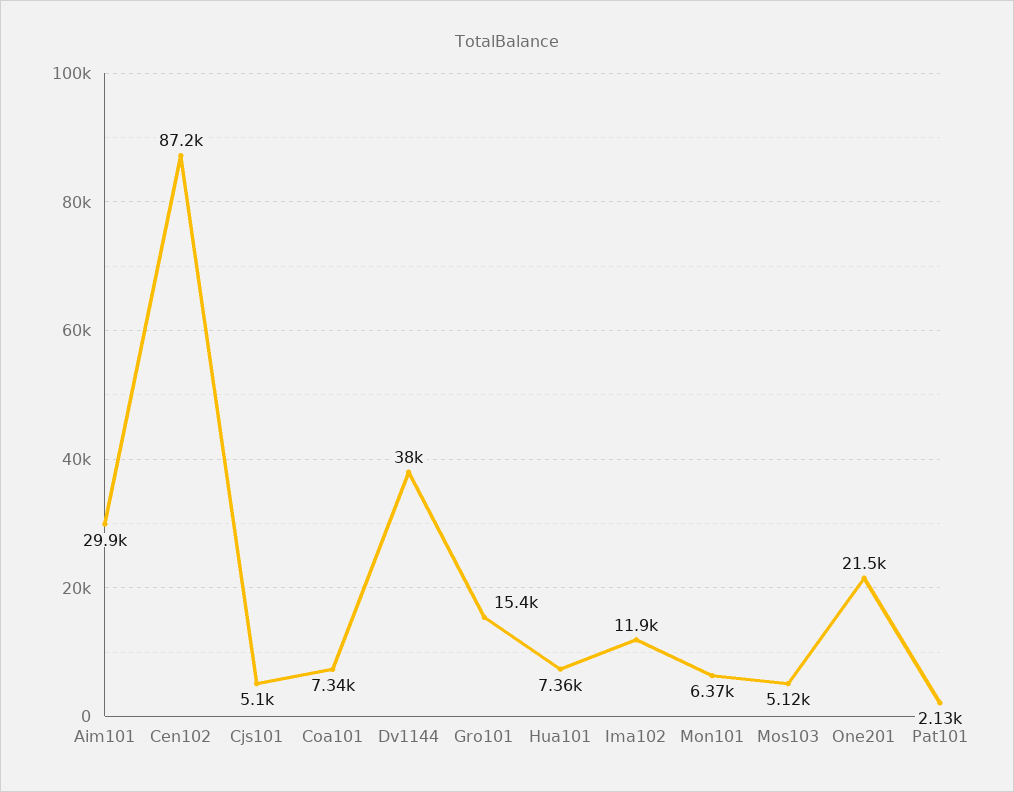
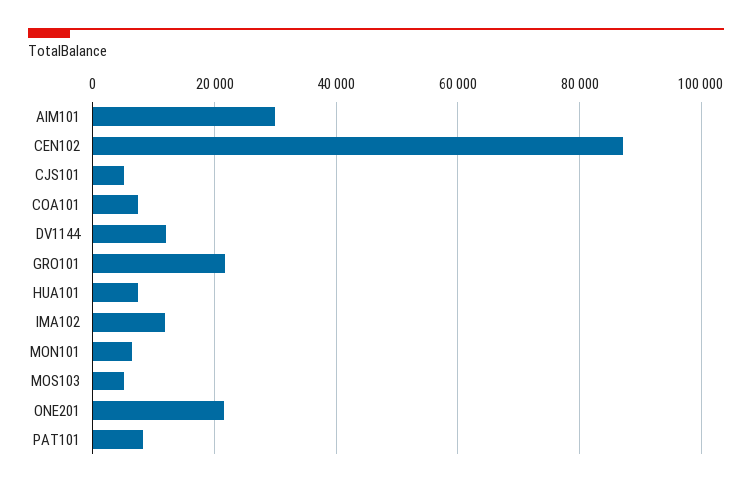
Dv1144: 38000 -> 12000
Gro101: 15400 -> 22000
Pat101: 2130 -> 8000

